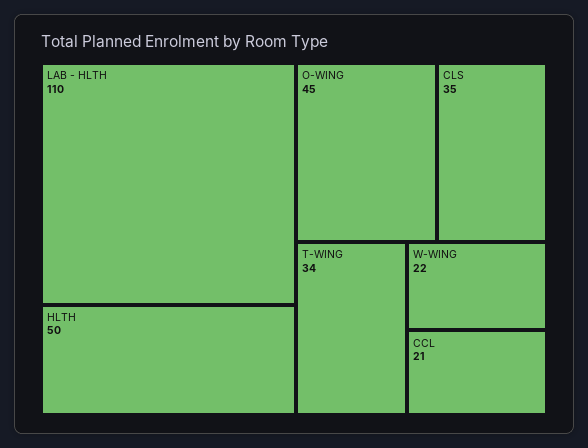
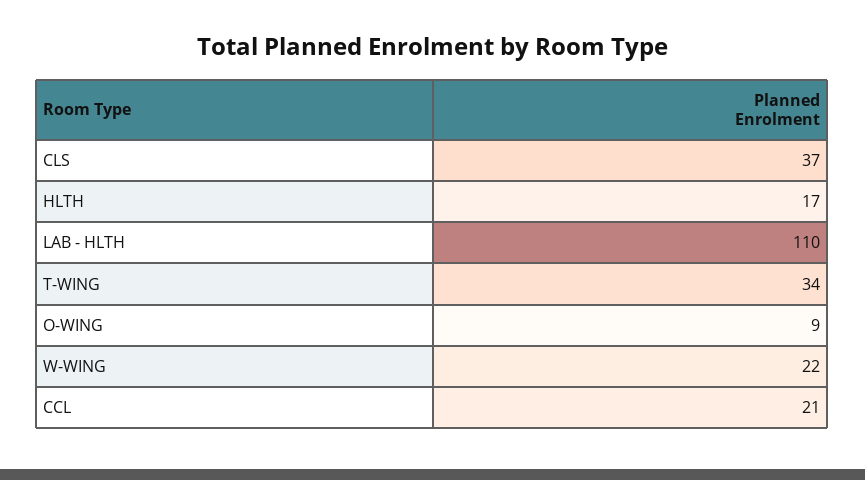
HLTH: 50 -> 17
O-WING: 45 -> 9
CLS: 35 -> 37

